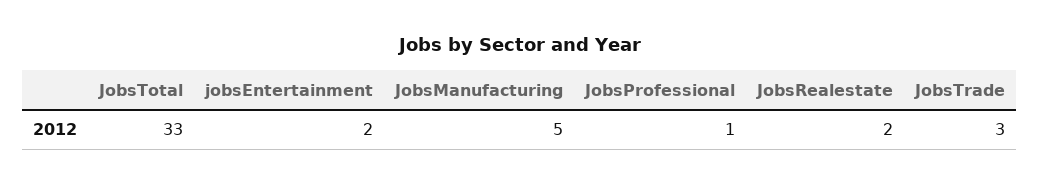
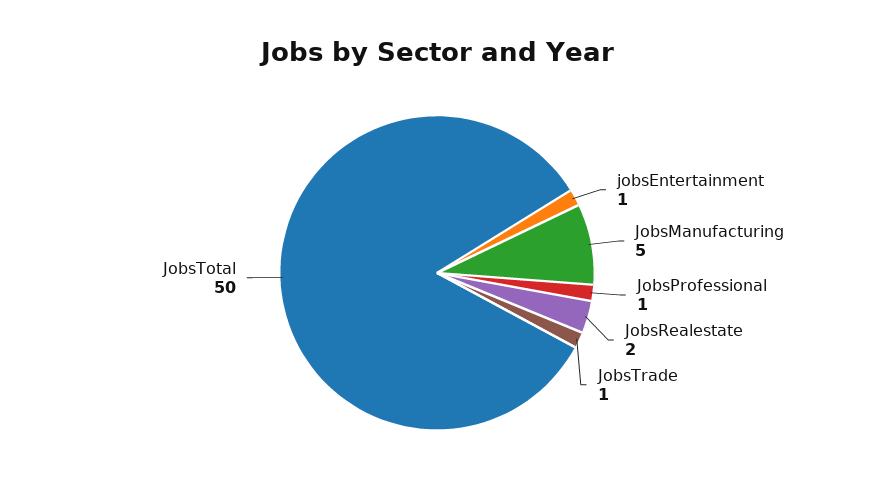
JobsTotal: 33 -> 50
jobsEntertainment: 2 -> 1
JobsTrade: 3 -> 1

